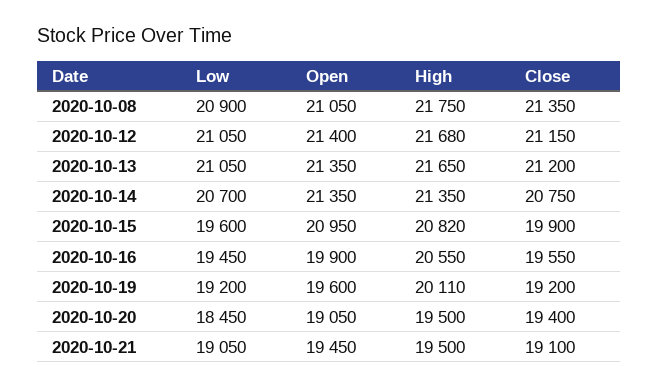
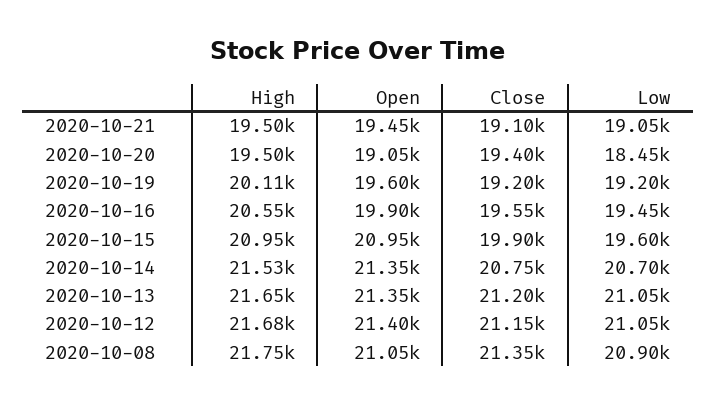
High, 2020-10-14: 21350 -> 21530
High, 2020-10-15: 20820 -> 20950

